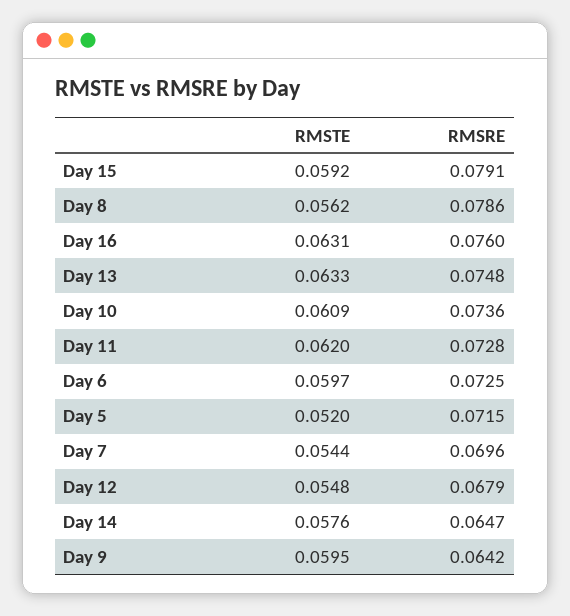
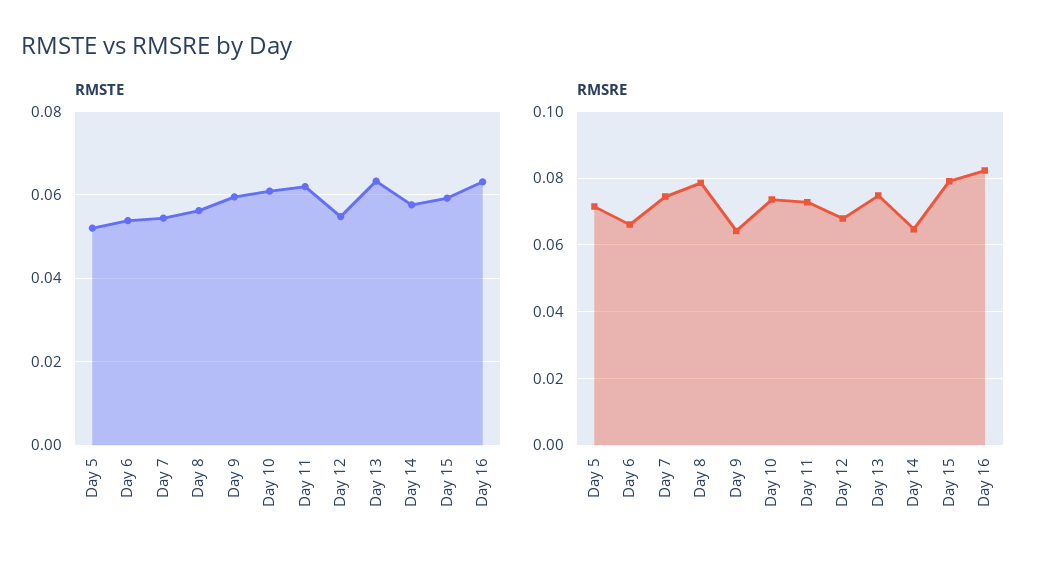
RMSRE, Day 16: 0.076 -> 0.082
RMSTE, Day 6: 0.0597 -> 0.054
RMSRE, Day 6: 0.0725 -> 0.066
RMSRE, Day 7: 0.0696 -> 0.074

